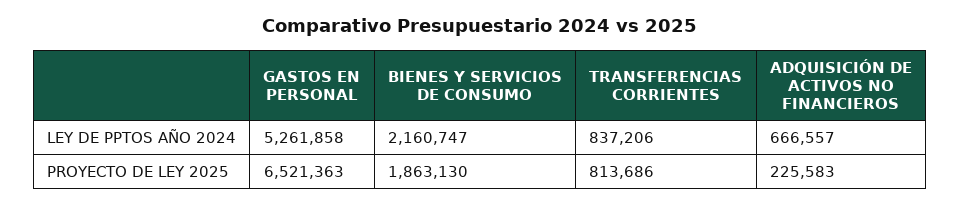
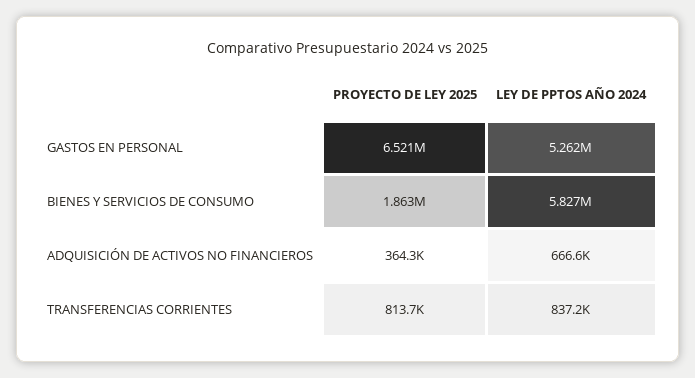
BIENES Y SERVICIOS DE CONSUMO, LEY DE PPTOS AÑO 2024: 2160747 -> 5827000
ADQUISICIÓN DE ACTIVOS NO FINANCIEROS, PROYECTO DE LEY 2025: 225583 -> 364300

